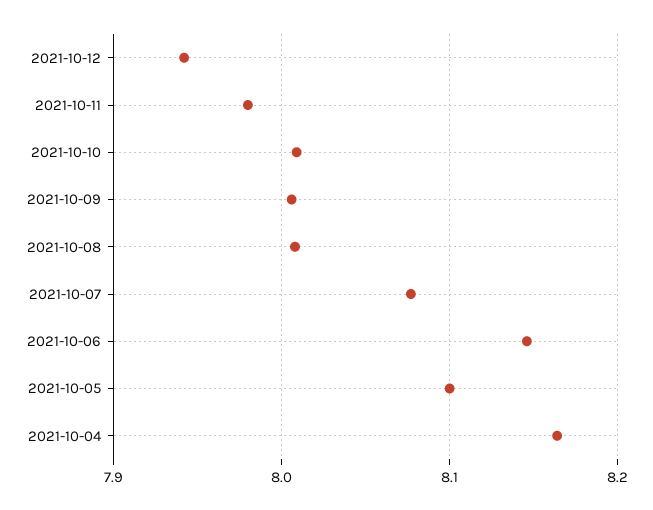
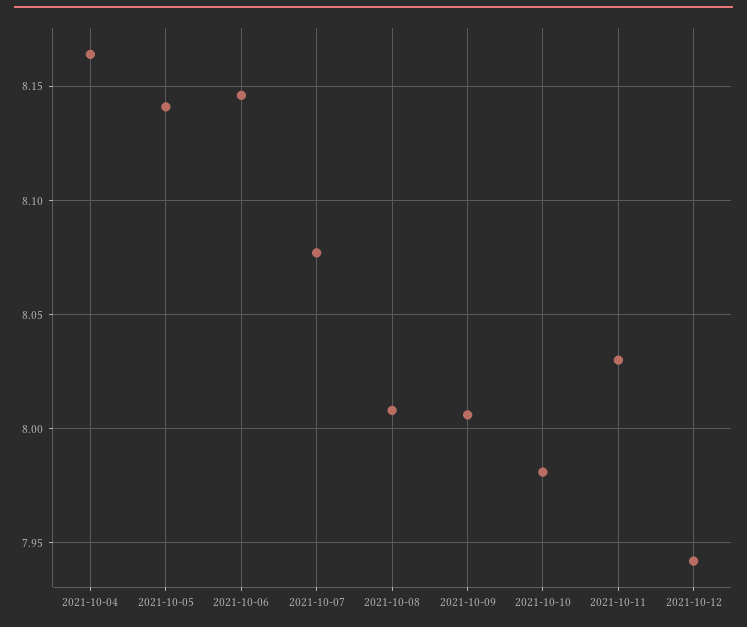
2021-10-11: 7.98 -> 8.03
2021-10-10: 8.01 -> 7.98
2021-10-05: 8.1 -> 8.14

